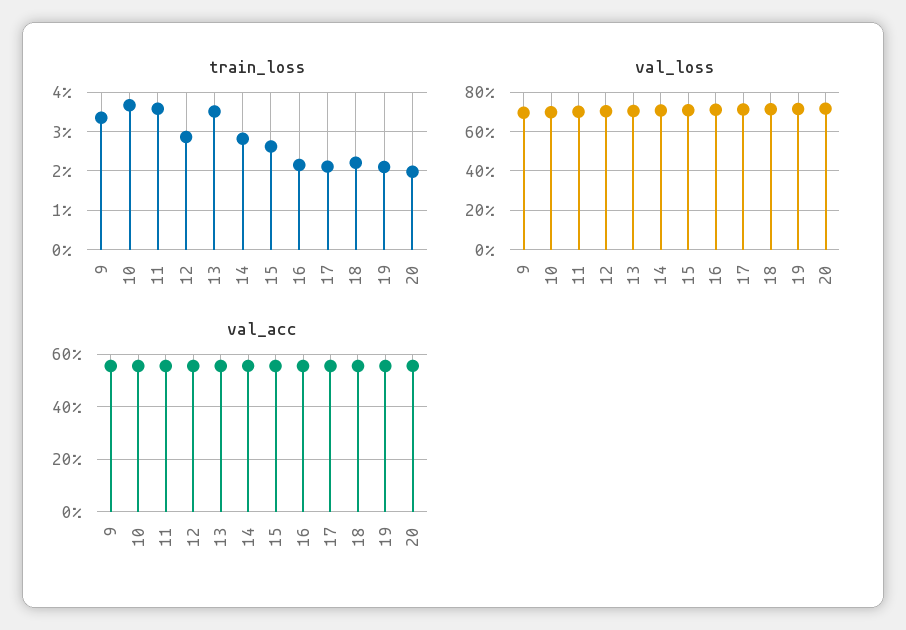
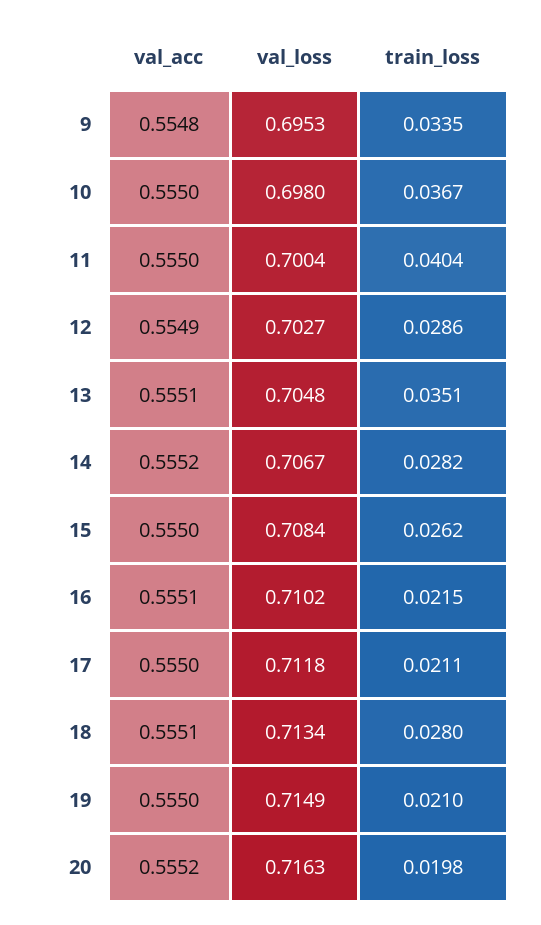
train_loss, 11: 0.036 -> 0.0404
train_loss, 18: 0.022 -> 0.028

